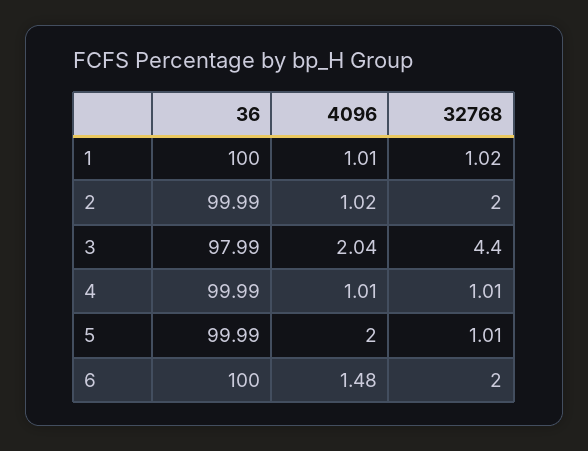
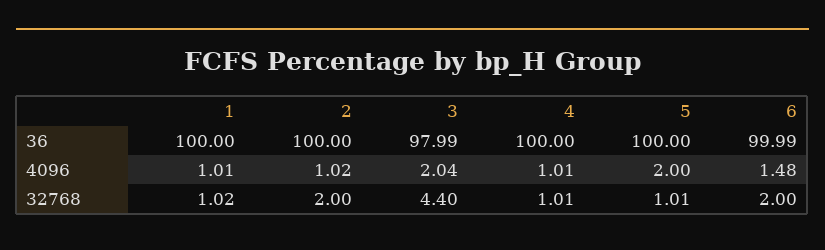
36, 2: 99.99 -> 100
36, 4: 99.99 -> 100
36, 5: 99.99 -> 100
36, 6: 100 -> 99.99

